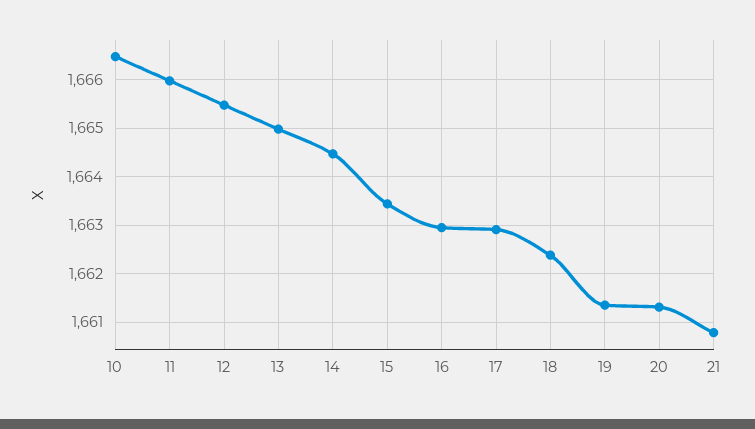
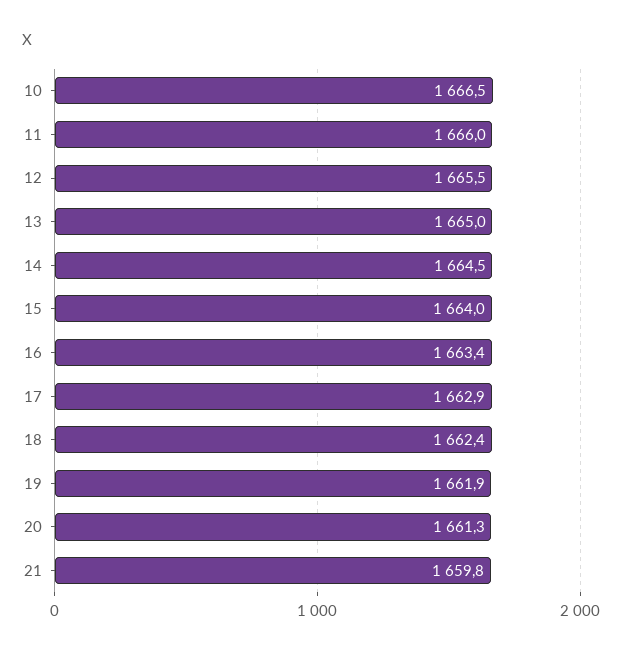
15: 1663.4 -> 1664
16: 1663 -> 1663.4
19: 1661.4 -> 1661.9
21: 1660.8 -> 1659.8

